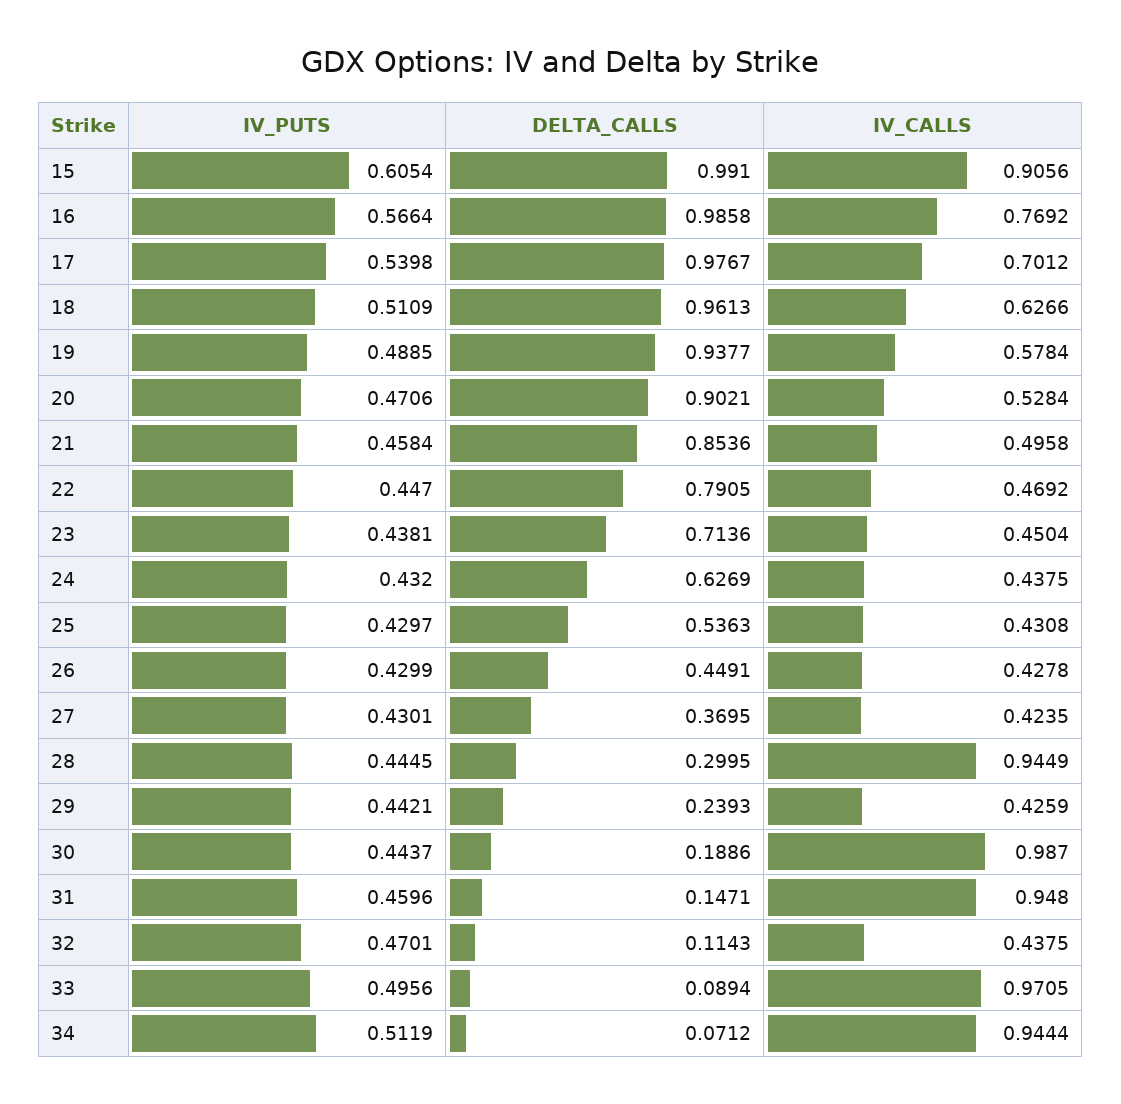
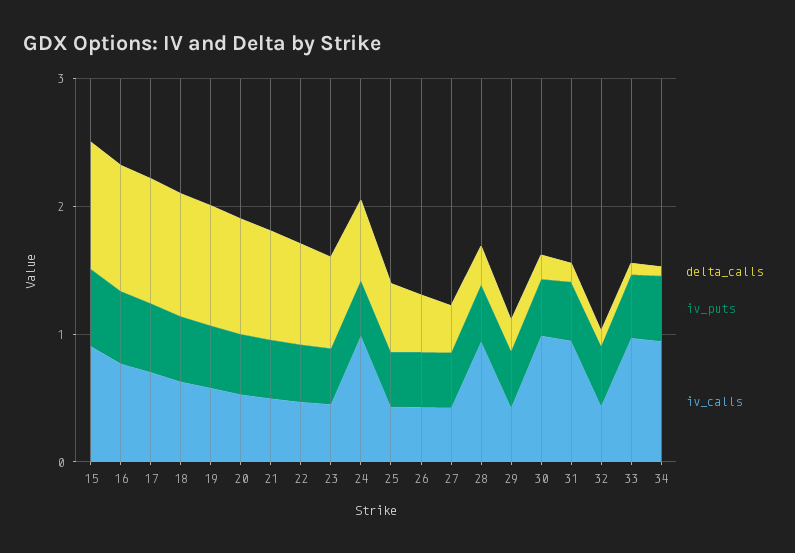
IV_CALLS, 24: 0.4375 -> 1

